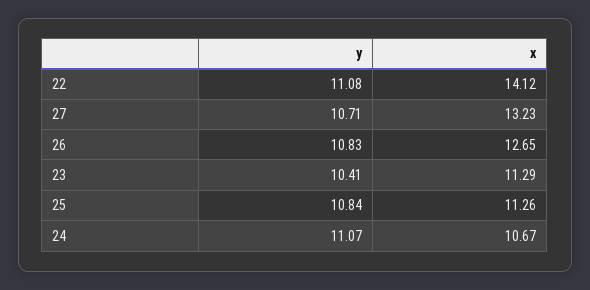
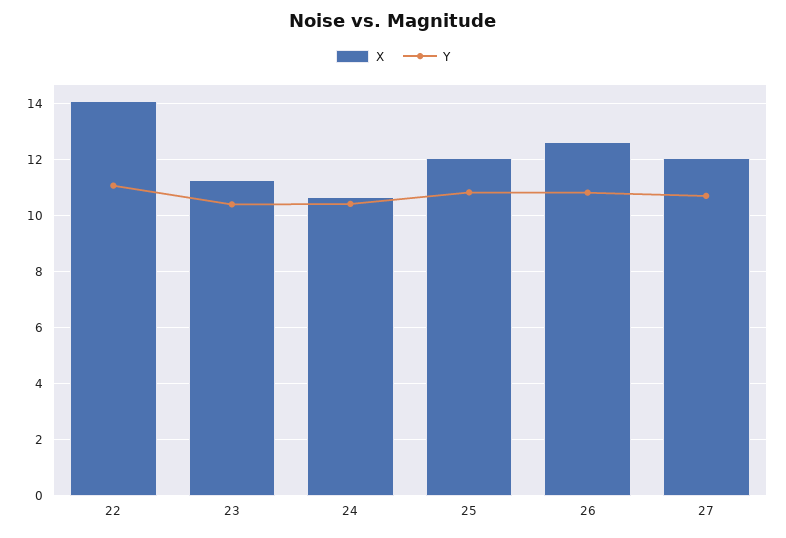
x, 27: 13.23 -> 12
x, 25: 11.26 -> 12
y, 24: 11.07 -> 10.5

